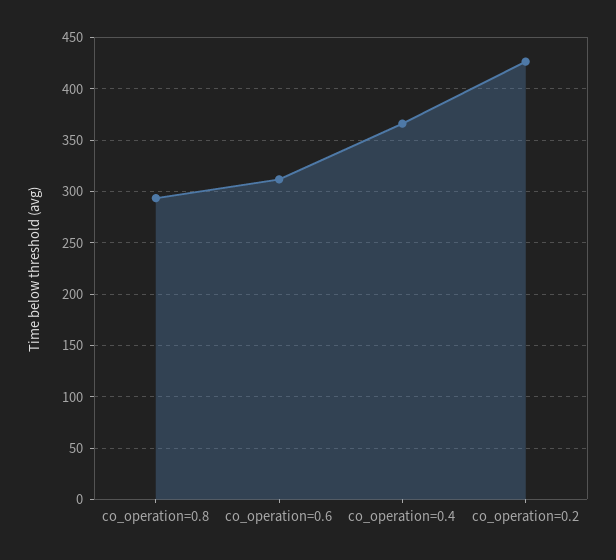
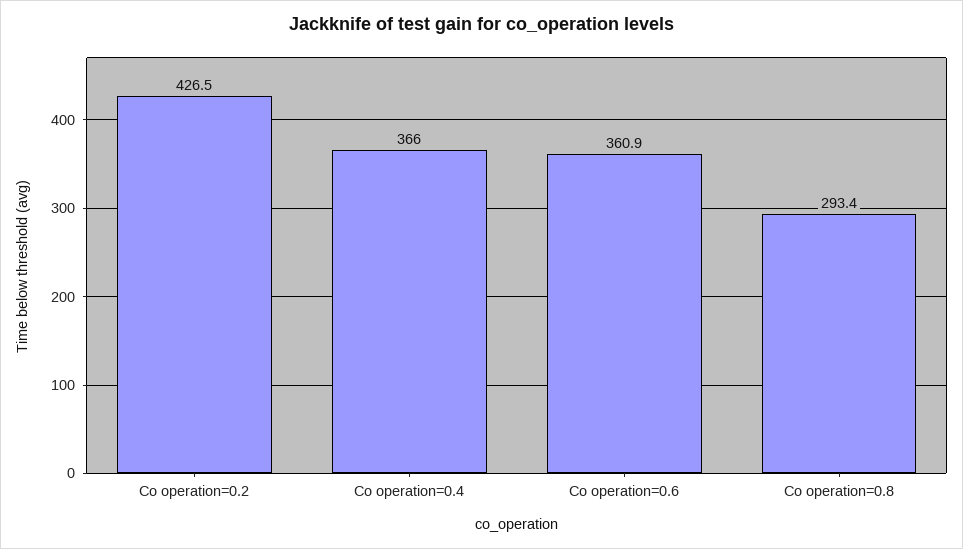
co_operation=0.6: 310 -> 360.9

